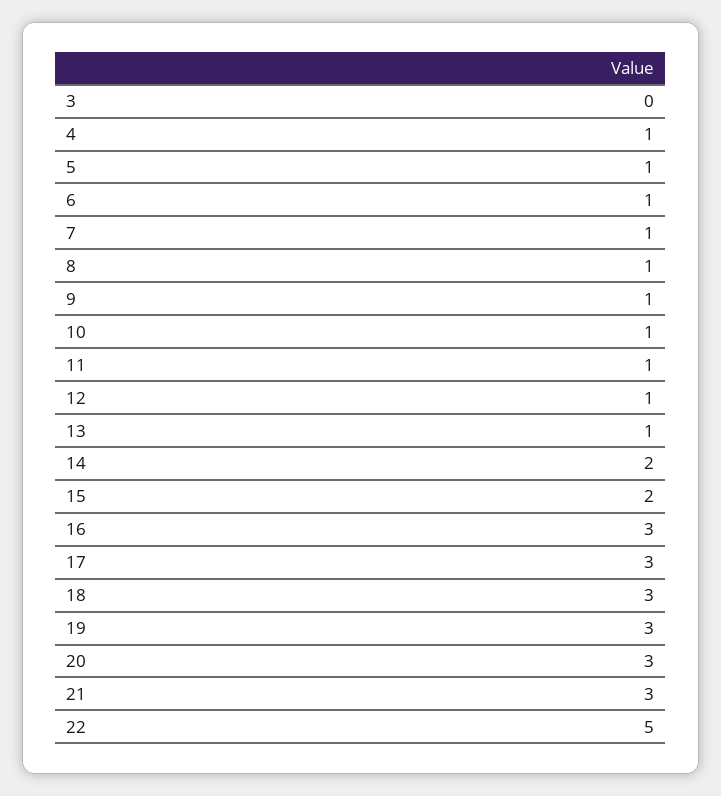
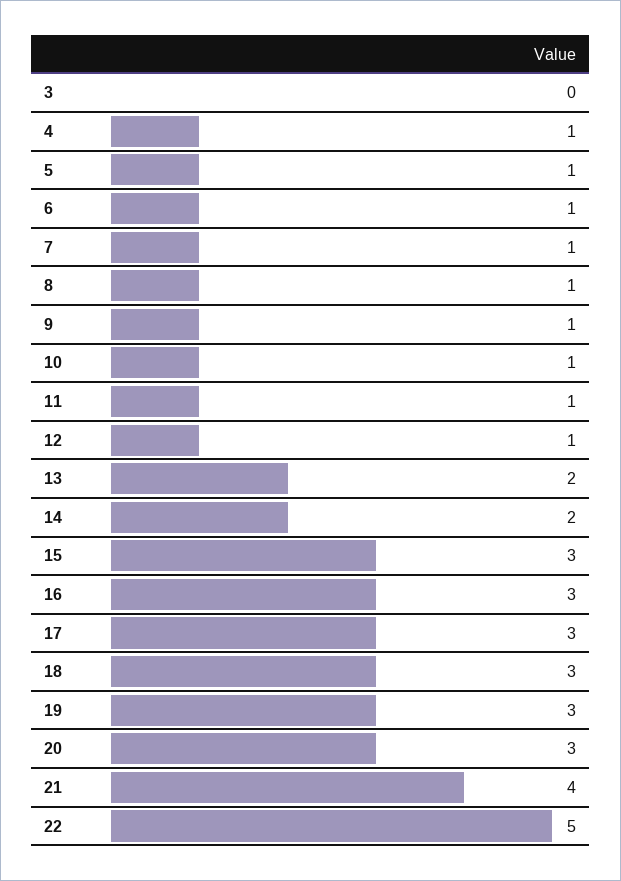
13: 1 -> 2
15: 2 -> 3
21: 3 -> 4

